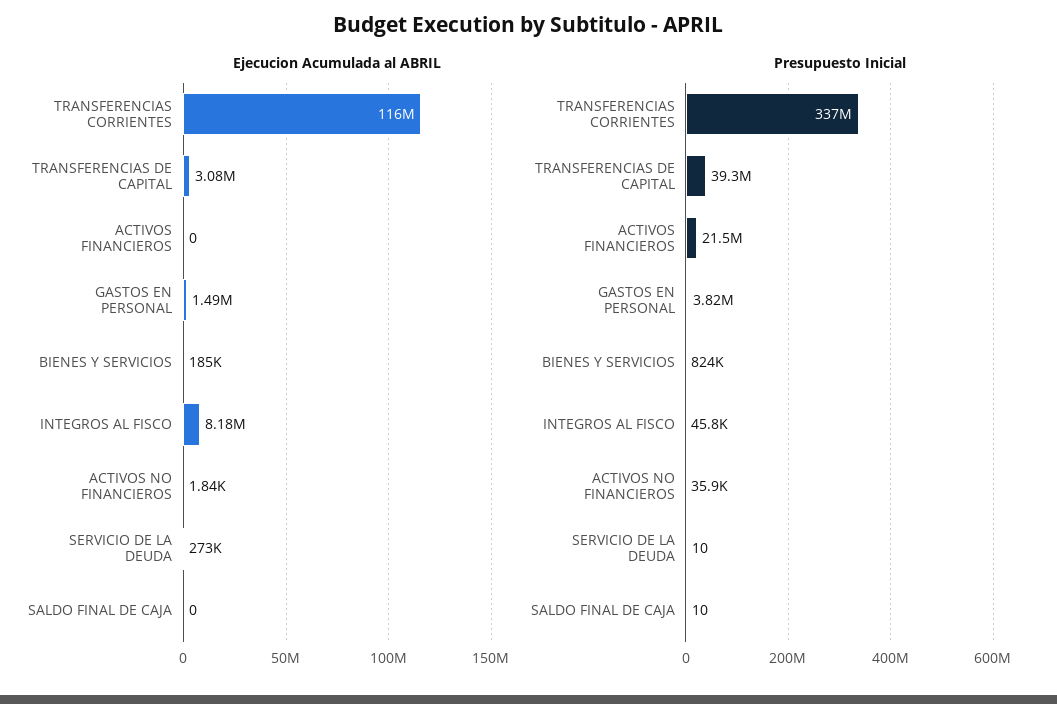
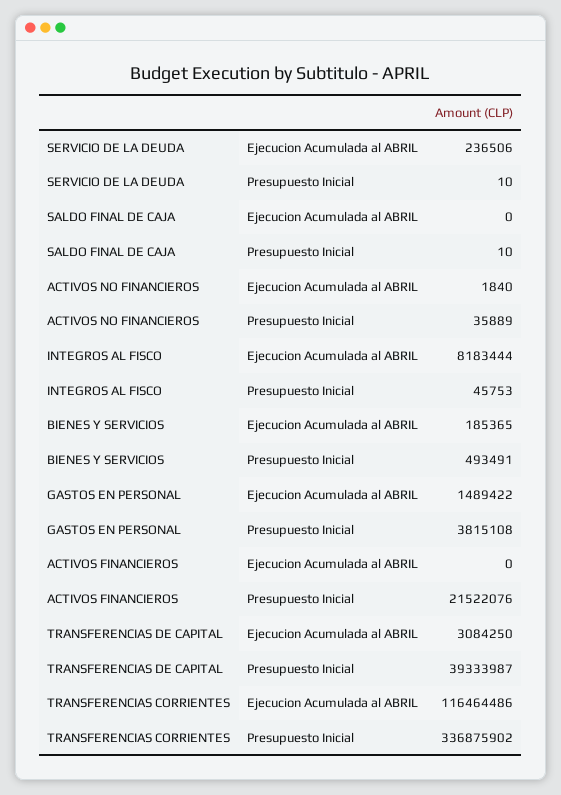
Ejecucion Acumulada al ABRIL, SERVICIO DE LA DEUDA: 273000 -> 236506
Presupuesto Inicial, BIENES Y SERVICIOS: 824000 -> 493491

